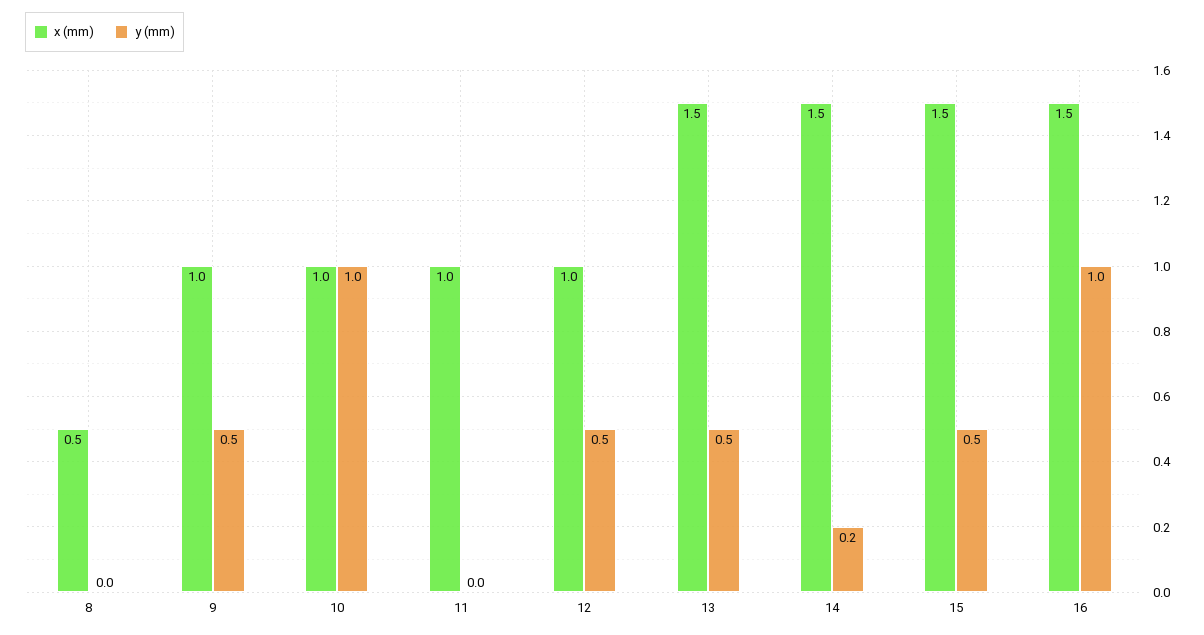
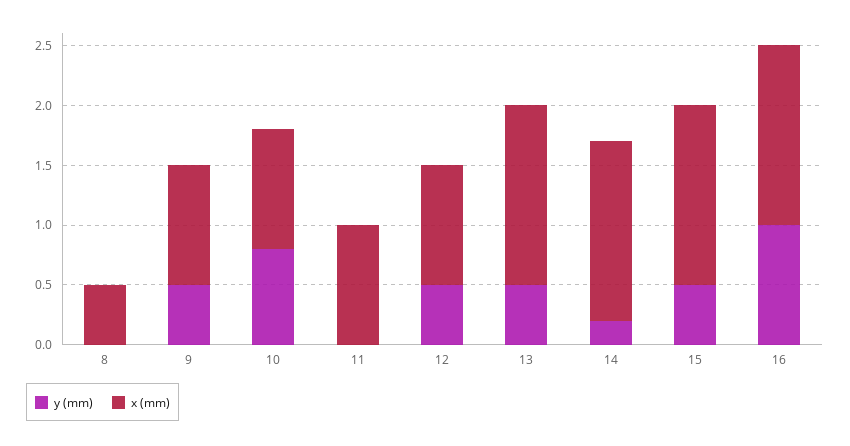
y (mm), 10: 1 -> 0.8

